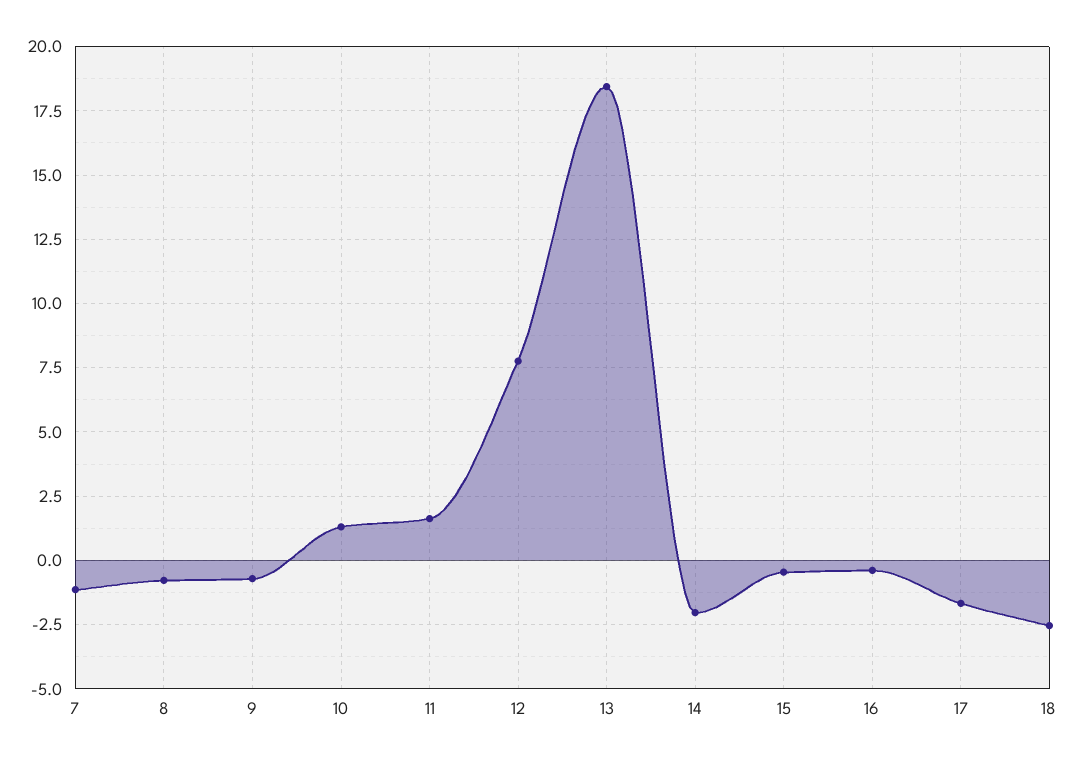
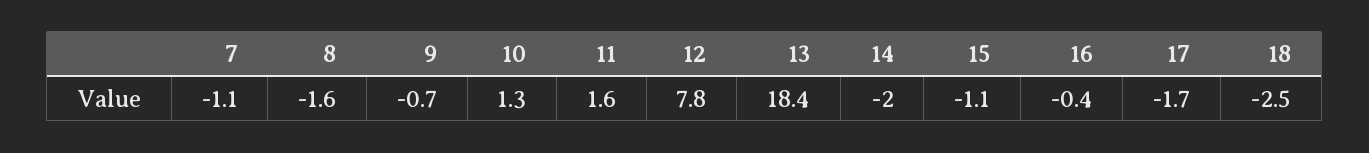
8: -0.75 -> -1.6
15: -0.5 -> -1.1

